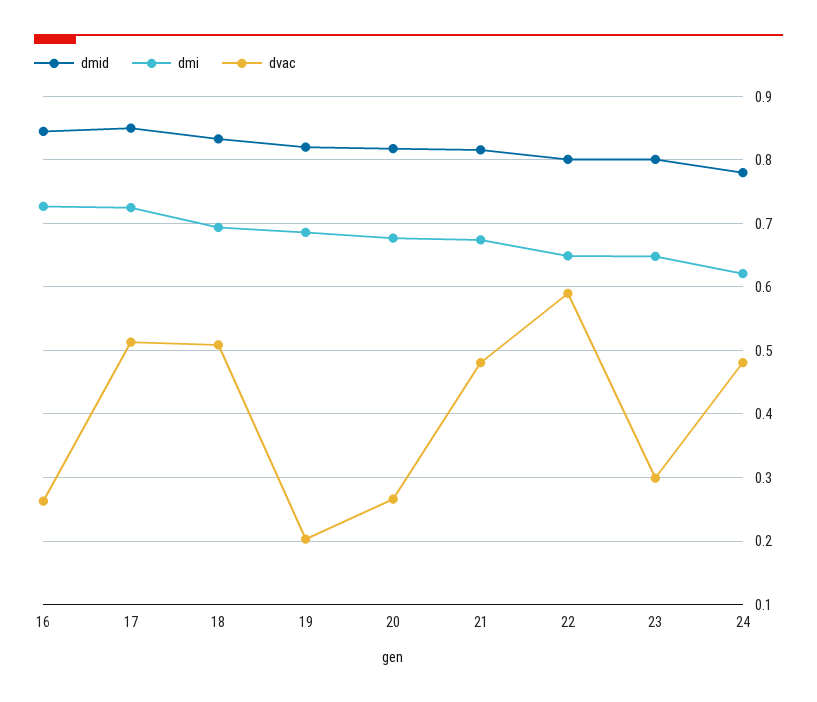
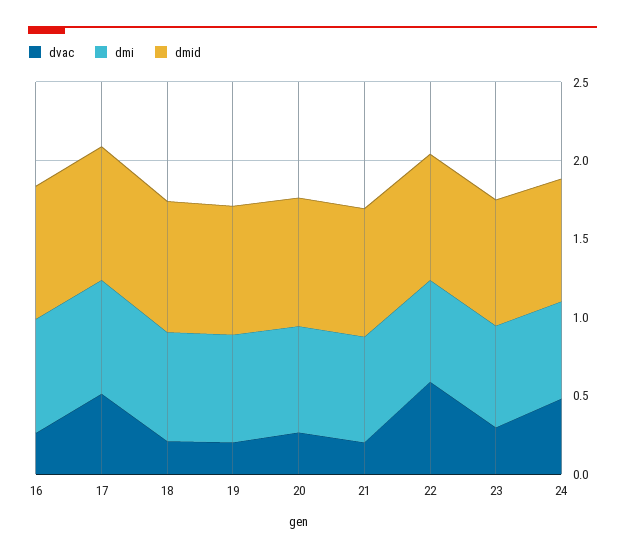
dvac, 18: 0.51 -> 0.2
dvac, 21: 0.48 -> 0.2

